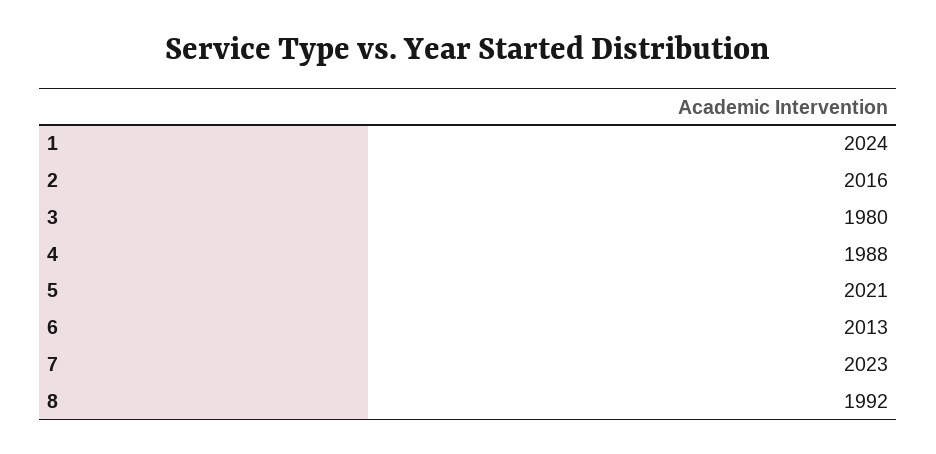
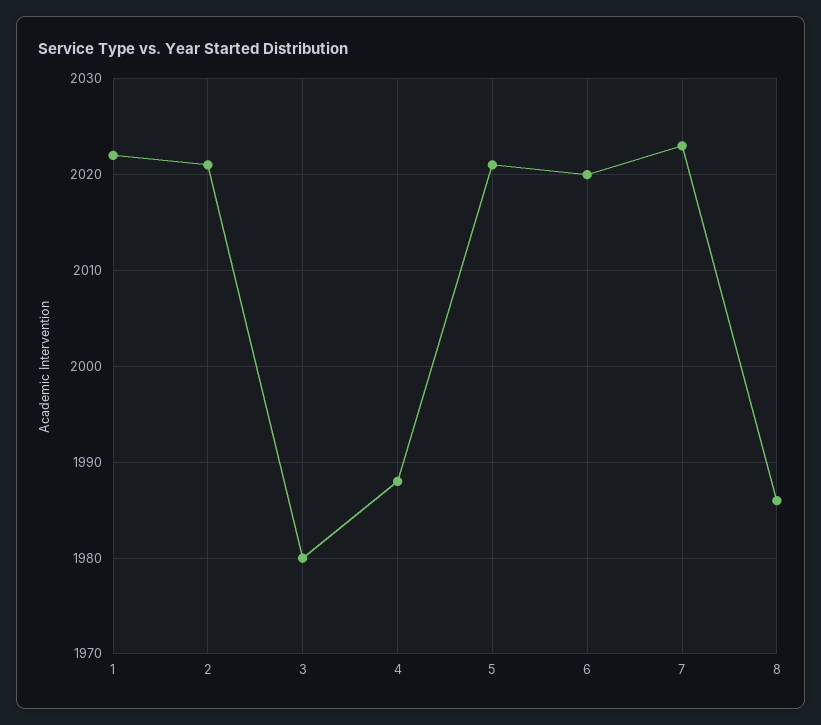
1: 2024 -> 2022
2: 2016 -> 2021
6: 2013 -> 2020
8: 1992 -> 1986

